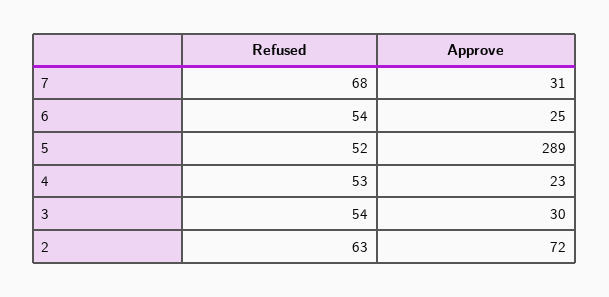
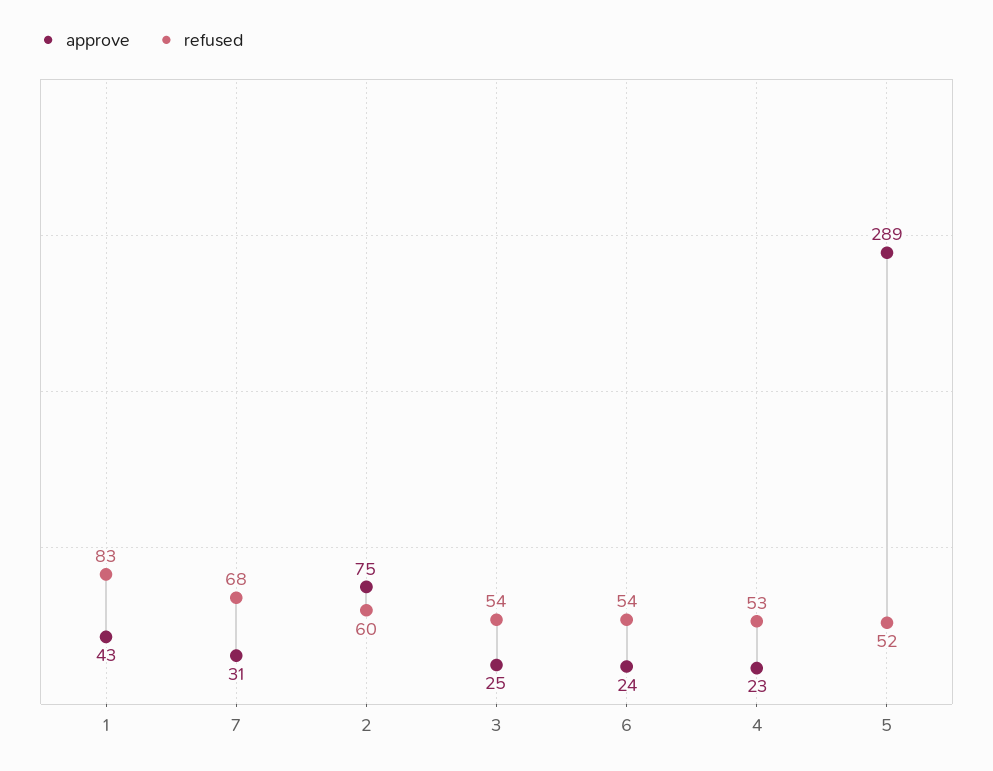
Approve, 6: 25 -> 24
Approve, 3: 30 -> 25
Refused, 2: 63 -> 60
Approve, 2: 72 -> 75
Approve, 1: none -> 43
Refused, 1: none -> 83

